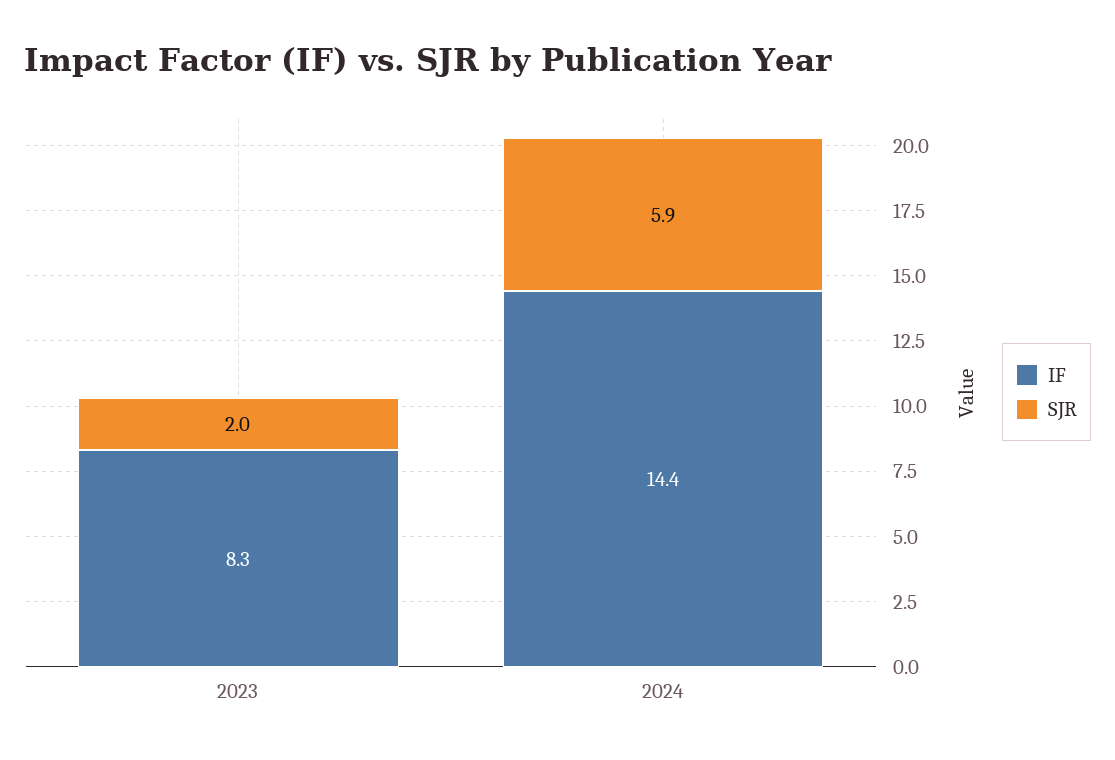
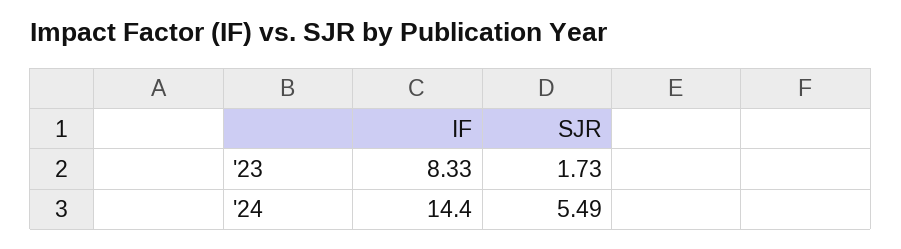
SJR, 2023: 2 -> 1.73
SJR, 2024: 5.9 -> 5.49

